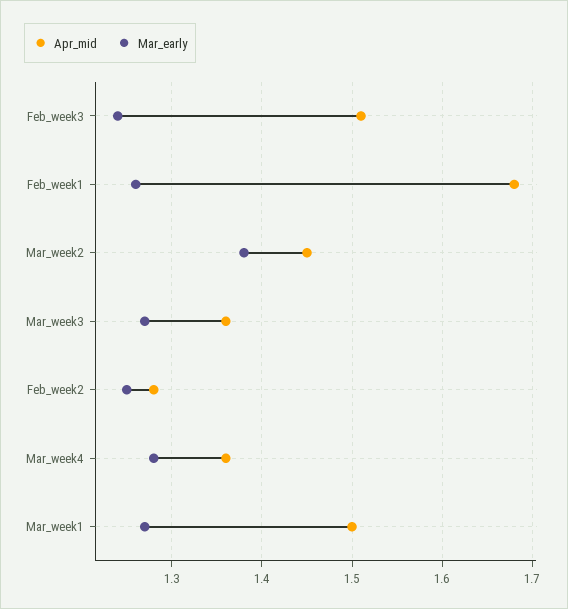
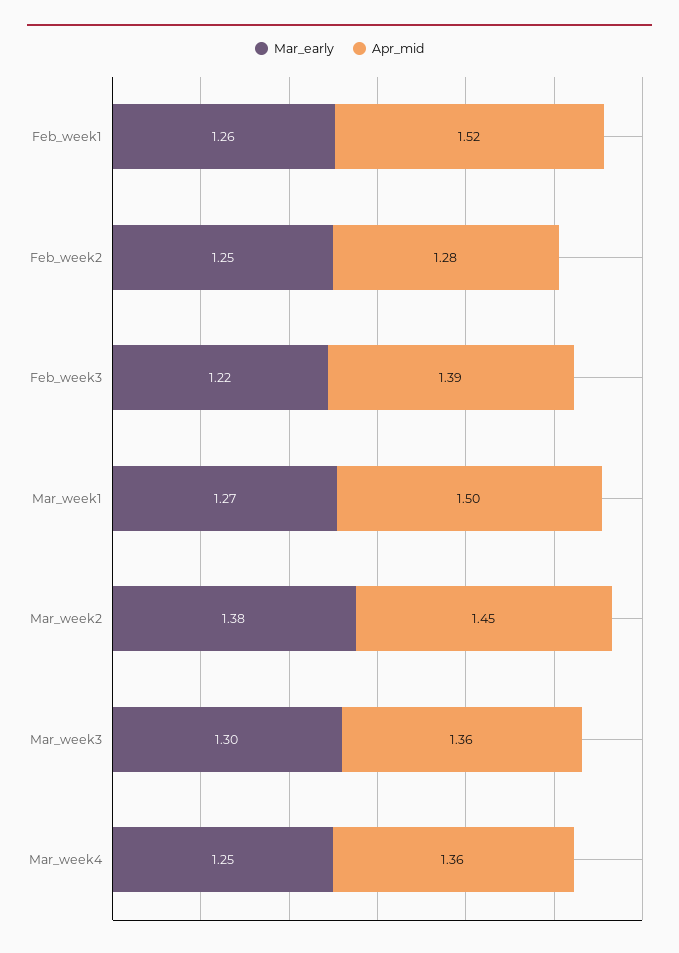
Apr_mid, Feb_week3: 1.51 -> 1.39
Mar_early, Feb_week3: 1.24 -> 1.22
Apr_mid, Feb_week1: 1.68 -> 1.52
Mar_early, Mar_week3: 1.27 -> 1.3
Mar_early, Mar_week4: 1.28 -> 1.25

